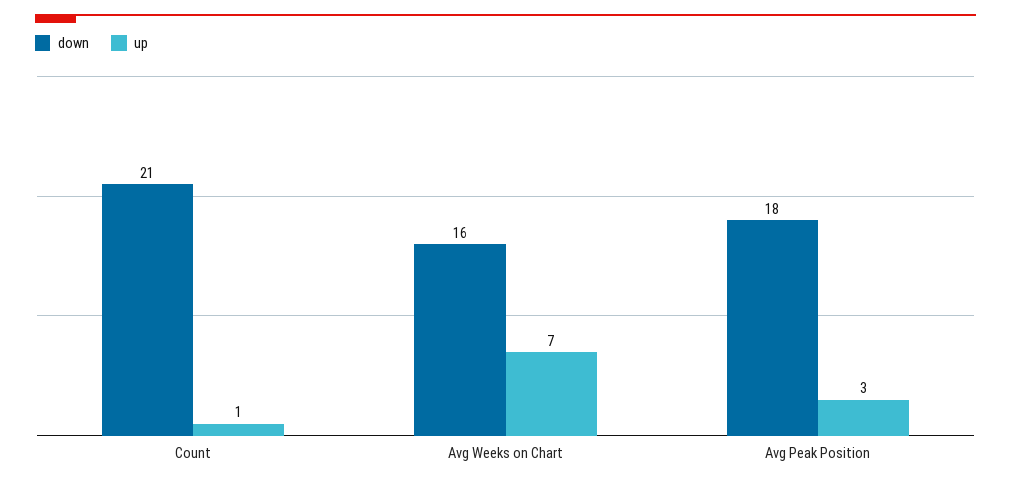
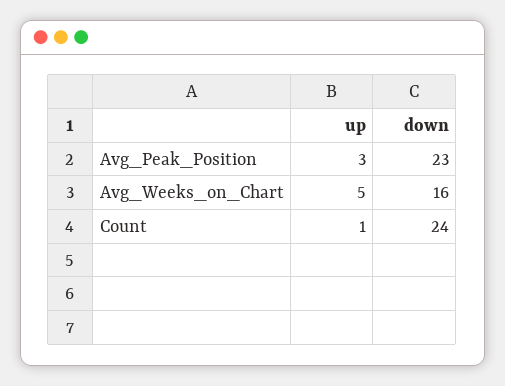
down, Count: 21 -> 24
up, Avg Weeks on Chart: 7 -> 5
down, Avg Peak Position: 18 -> 23

